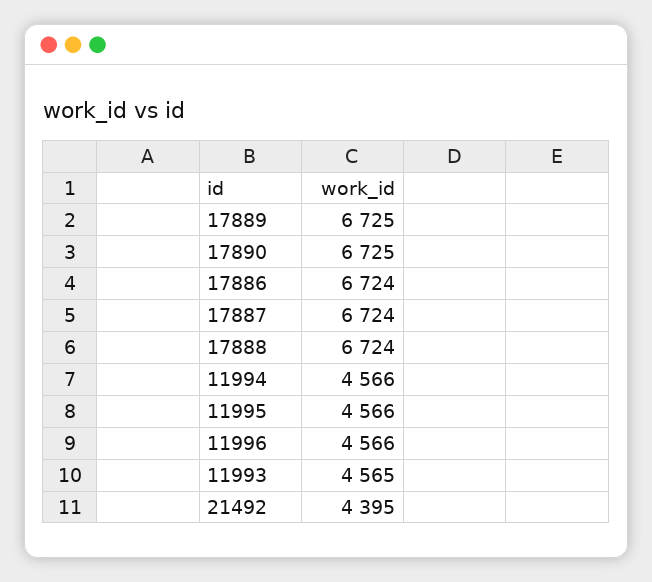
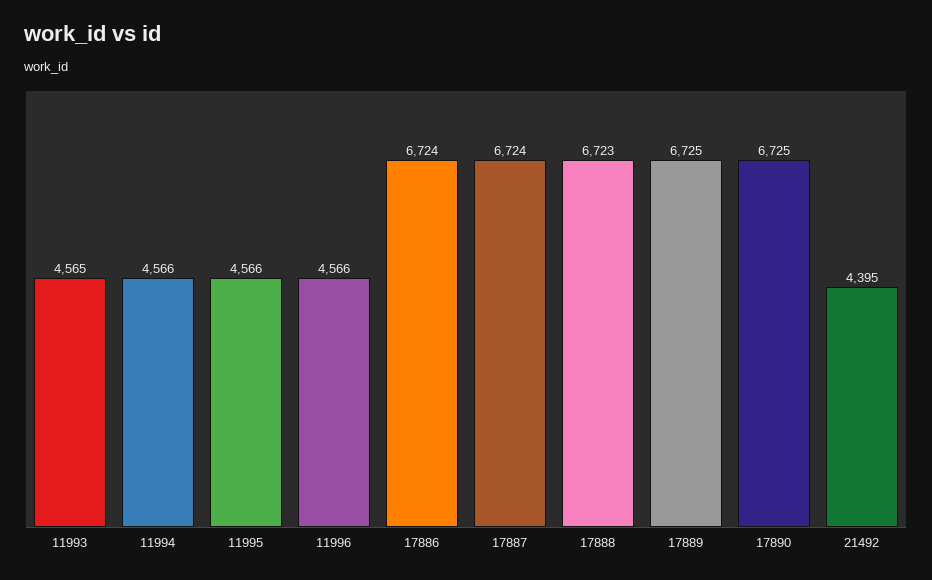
17888: 6724 -> 6723

